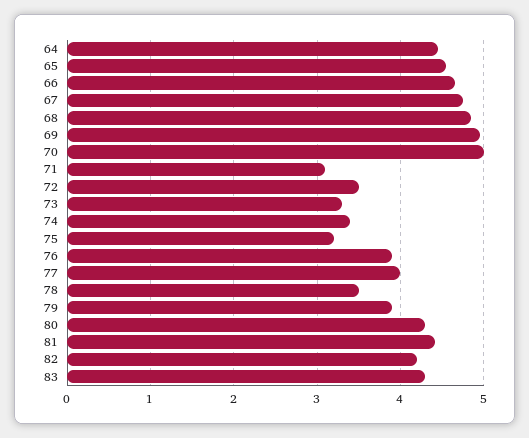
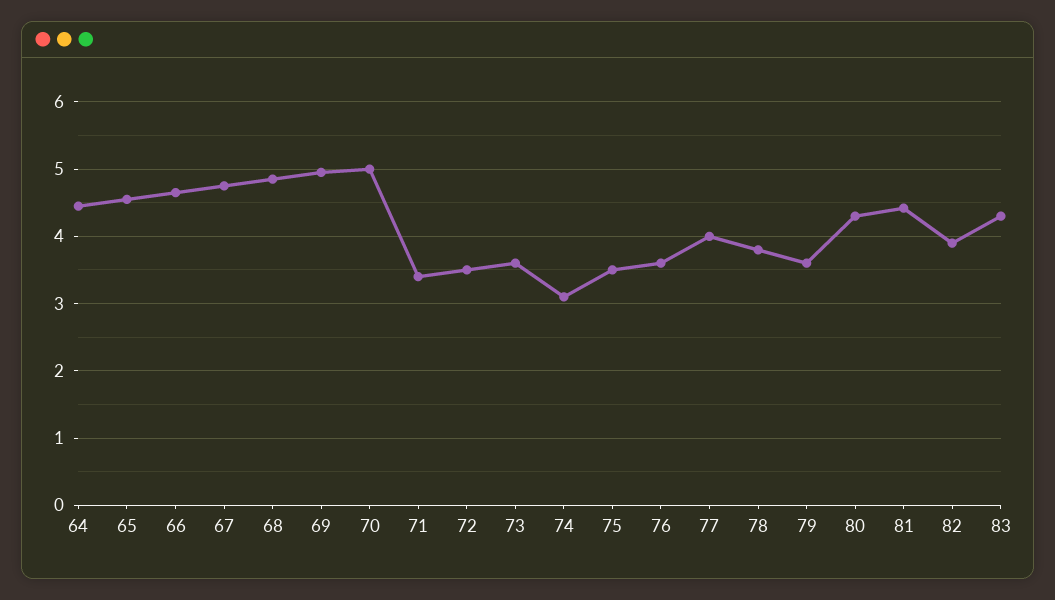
71: 3.1 -> 3.4
73: 3.3 -> 3.6
74: 3.4 -> 3.1
75: 3.2 -> 3.5
76: 3.9 -> 3.6
78: 3.5 -> 3.8
79: 3.9 -> 3.6
82: 4.2 -> 3.9

